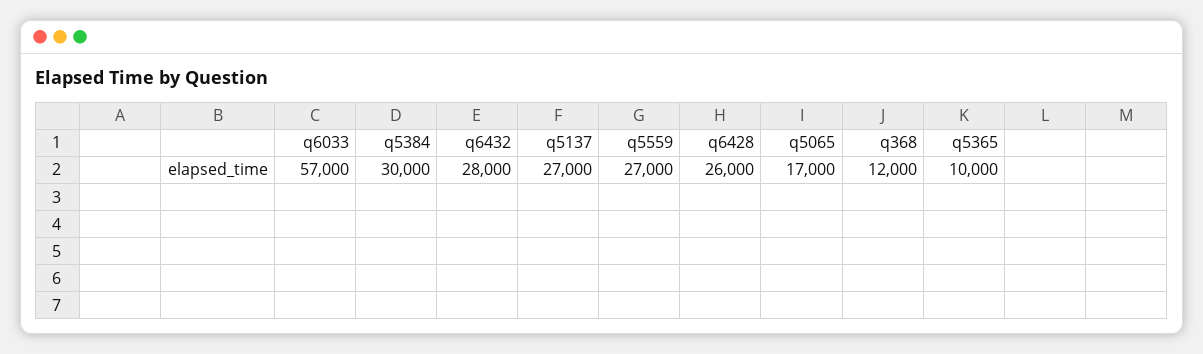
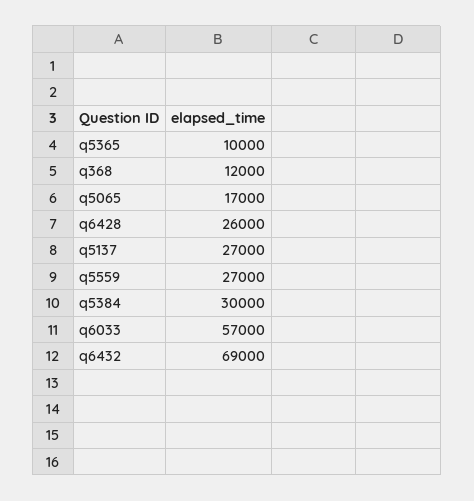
q6432: 28000 -> 69000

